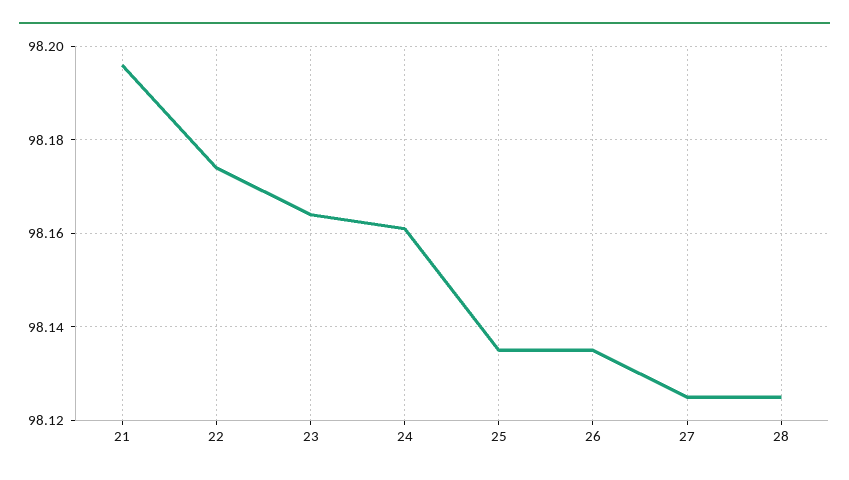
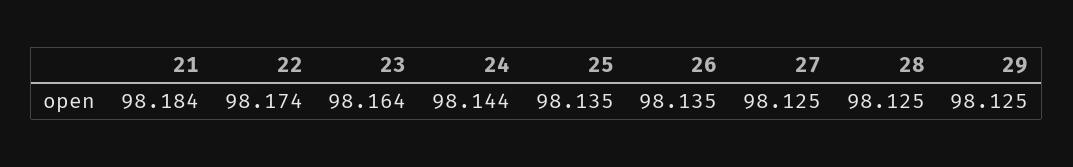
21: 98.195 -> 98.184
24: 98.16 -> 98.144
29: none -> 98.125

